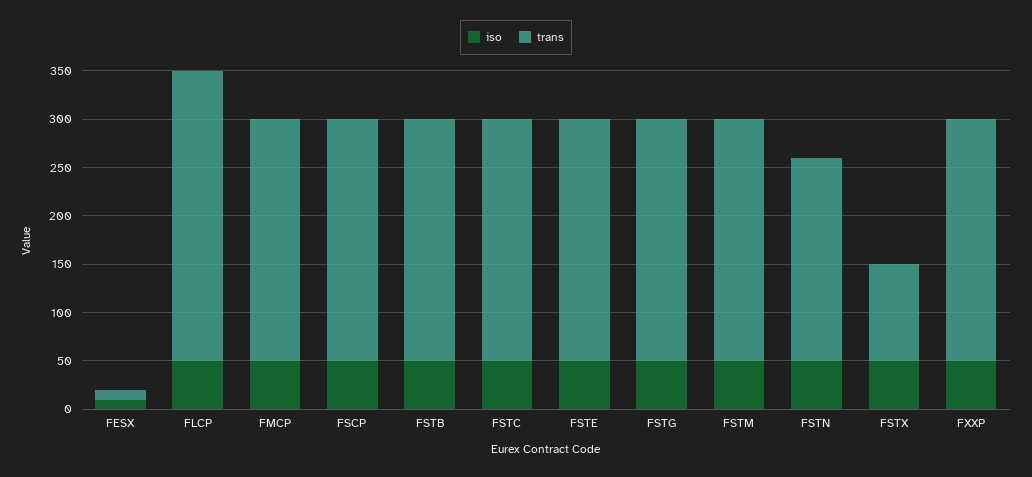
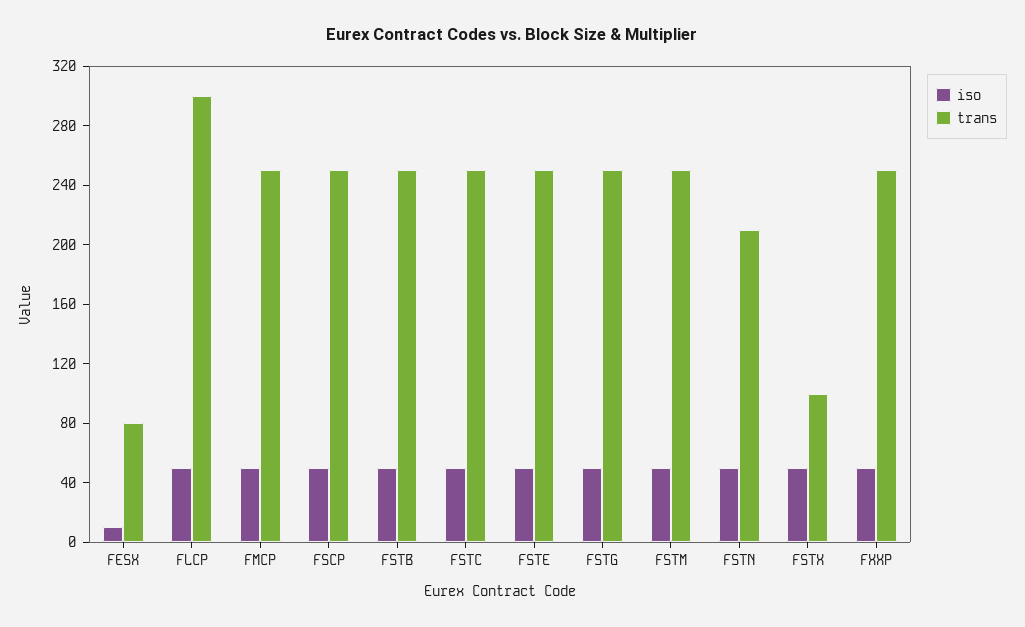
trans, FESX: 10 -> 80

